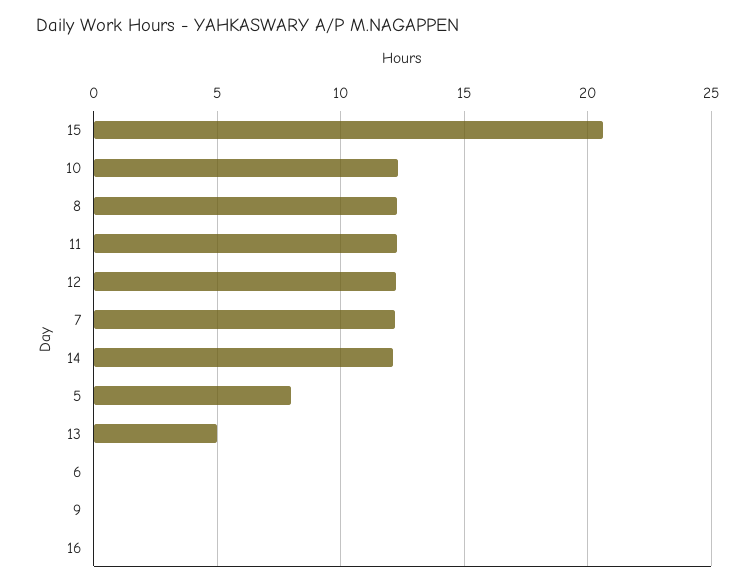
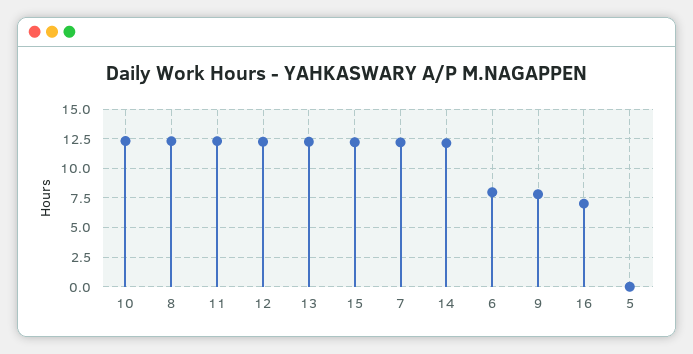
15: 20.5 -> 12.5
5: 8 -> 0
13: 5 -> 12.5
6: 0 -> 7.5
9: 0 -> 7.5
16: 0 -> 7.5

